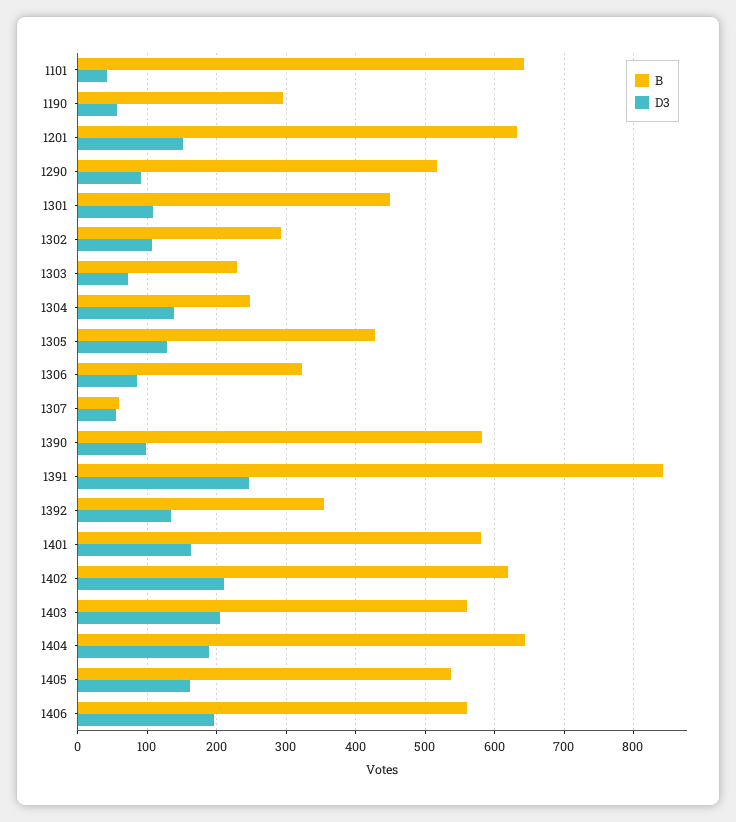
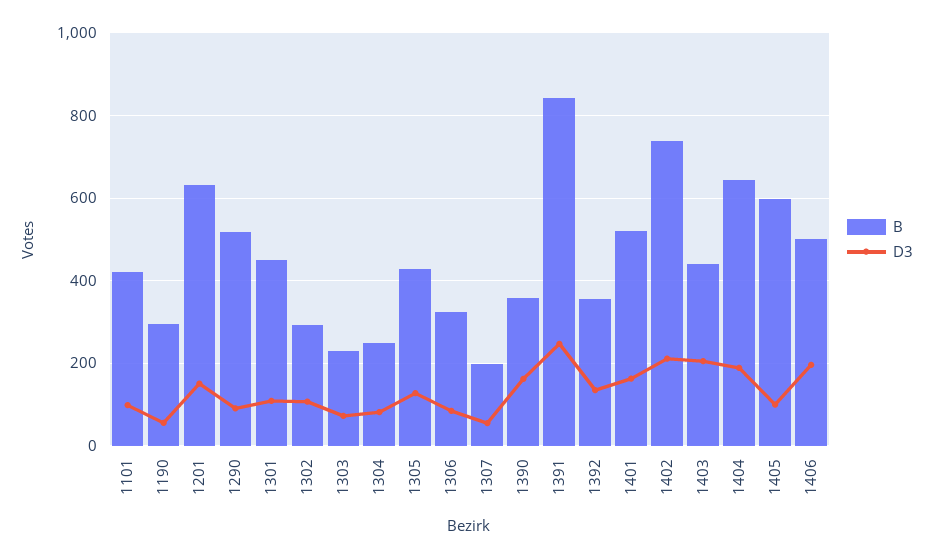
B, 1101: 640 -> 420
D3, 1101: 40 -> 100
D3, 1304: 140 -> 80
B, 1307: 60 -> 200
B, 1390: 580 -> 360
D3, 1390: 100 -> 160
B, 1401: 580 -> 520
B, 1402: 620 -> 740
B, 1403: 560 -> 440
B, 1405: 540 -> 600
D3, 1405: 160 -> 100
B, 1406: 560 -> 500

